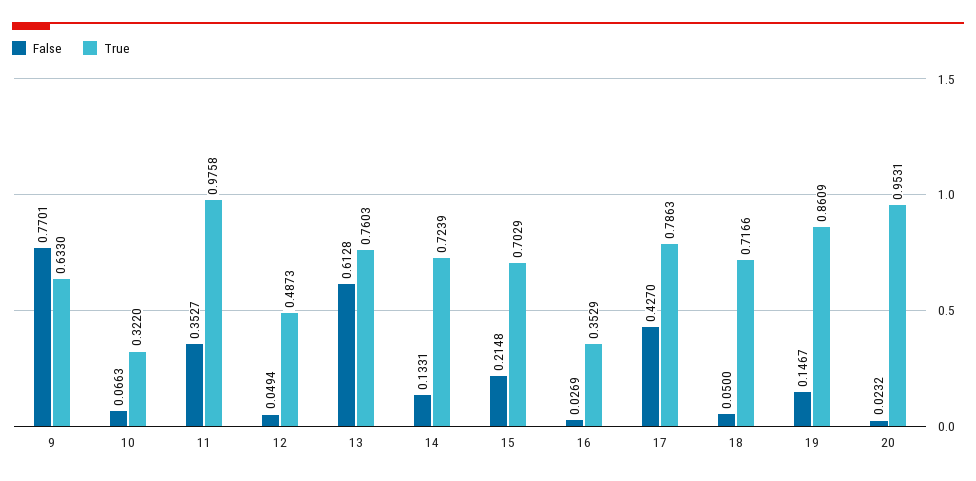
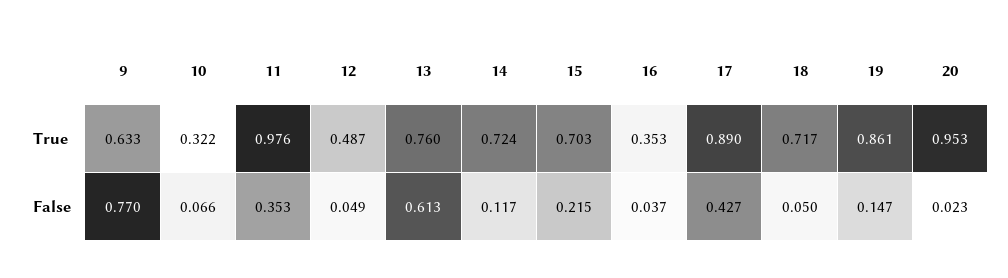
False, 14: 0.1331 -> 0.117
False, 16: 0.0269 -> 0.037
True, 17: 0.7863 -> 0.89

